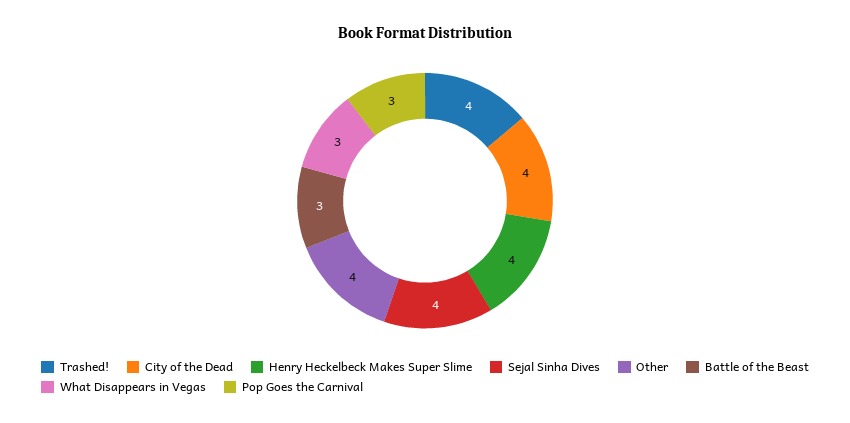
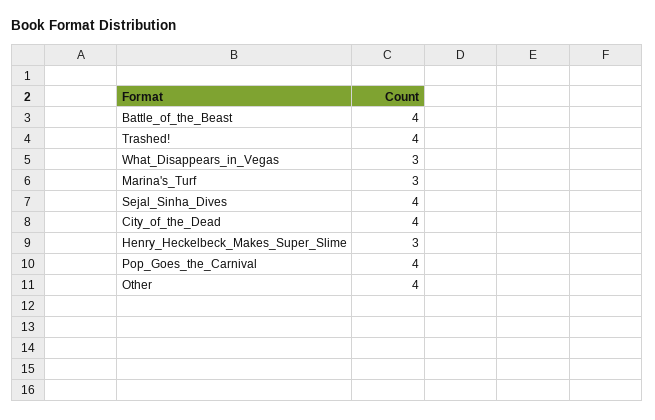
Henry Heckelbeck Makes Super Slime: 4 -> 3
Battle of the Beast: 3 -> 4
Pop Goes the Carnival: 3 -> 4
Marina's_Turf: none -> 3

